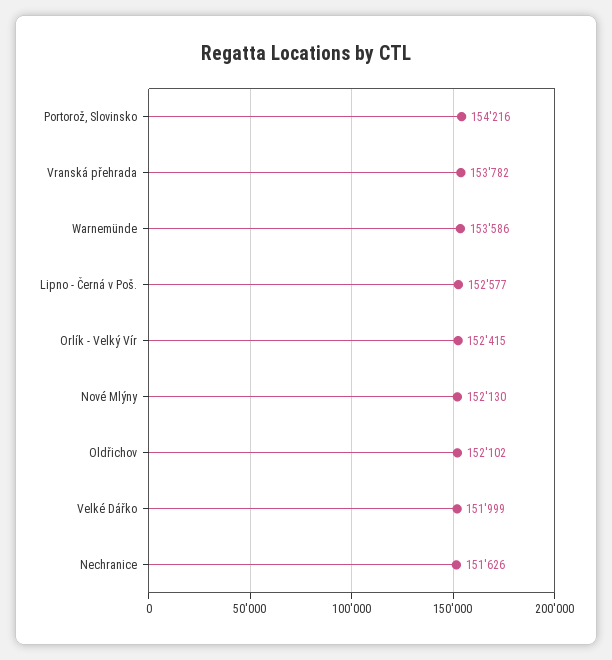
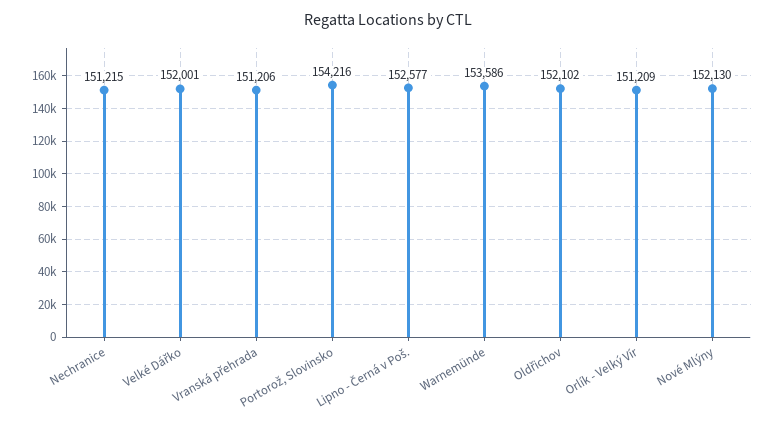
Vranská přehrada: 153782 -> 151206
Orlík - Velký Vír: 152415 -> 151209
Velké Dářko: 151999 -> 152001
Nechranice: 151626 -> 151215

